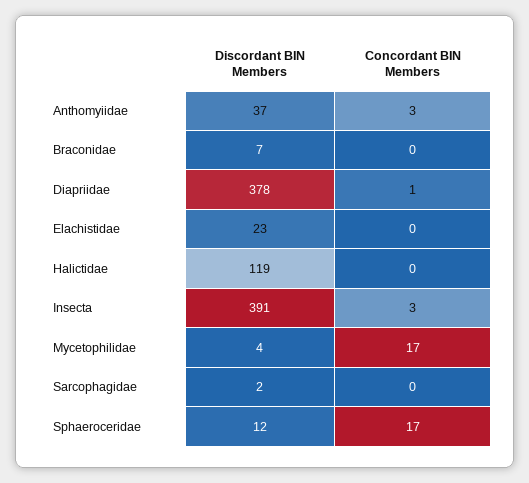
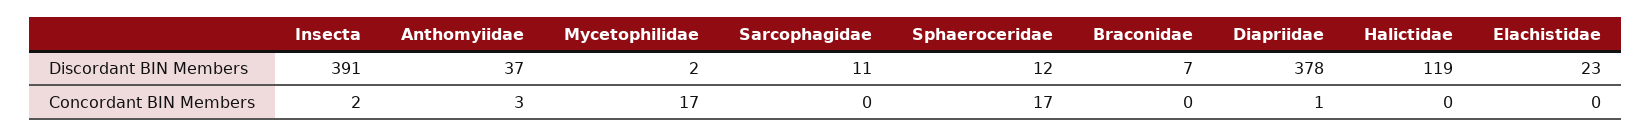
Concordant BIN Members, Insecta: 3 -> 2
Discordant BIN Members, Mycetophilidae: 4 -> 2
Discordant BIN Members, Sarcophagidae: 2 -> 11

